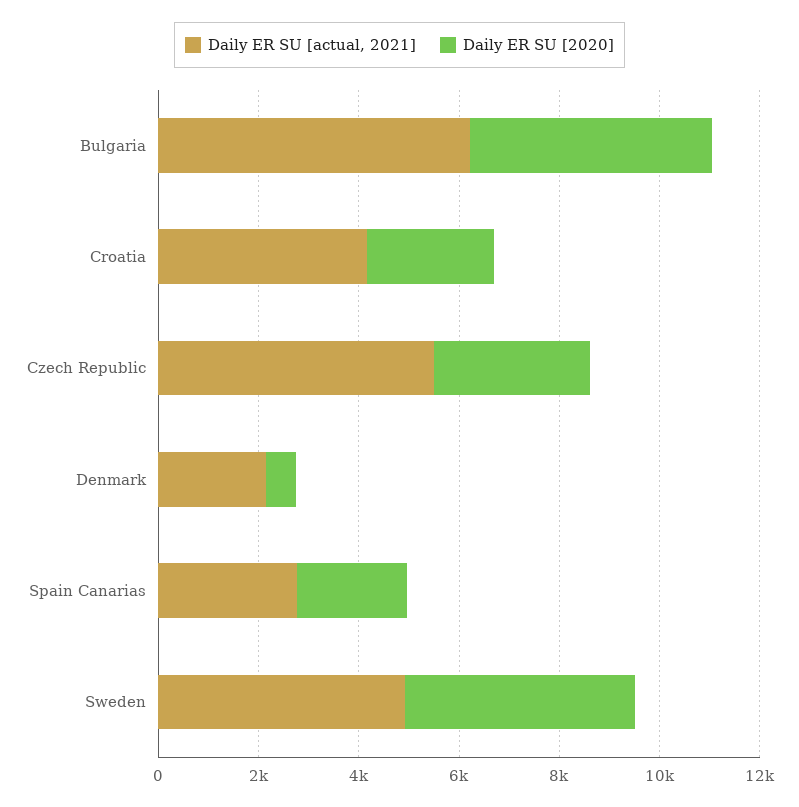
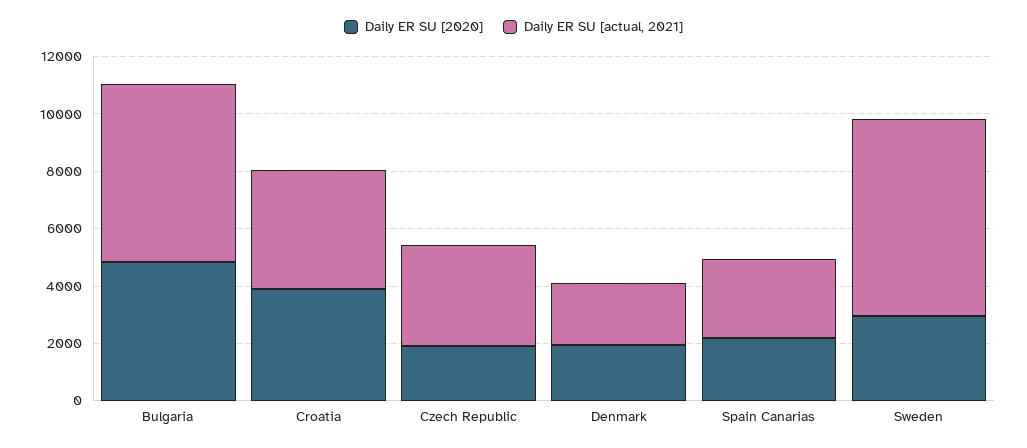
Daily ER SU [2020], Croatia: 2500 -> 4000
Daily ER SU [actual, 2021], Czech Republic: 5500 -> 3500
Daily ER SU [2020], Czech Republic: 3000 -> 2000
Daily ER SU [2020], Denmark: 500 -> 2000
Daily ER SU [actual, 2021], Sweden: 5000 -> 7000
Daily ER SU [2020], Sweden: 4500 -> 3000

